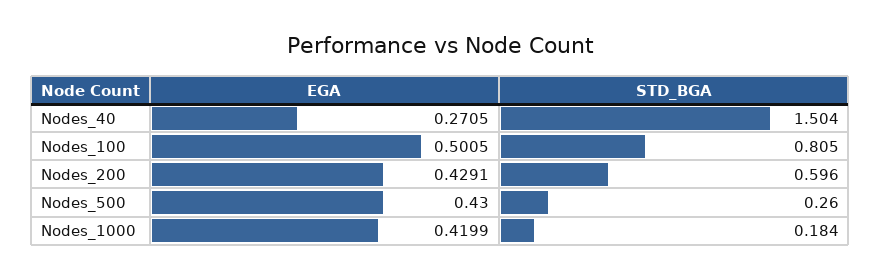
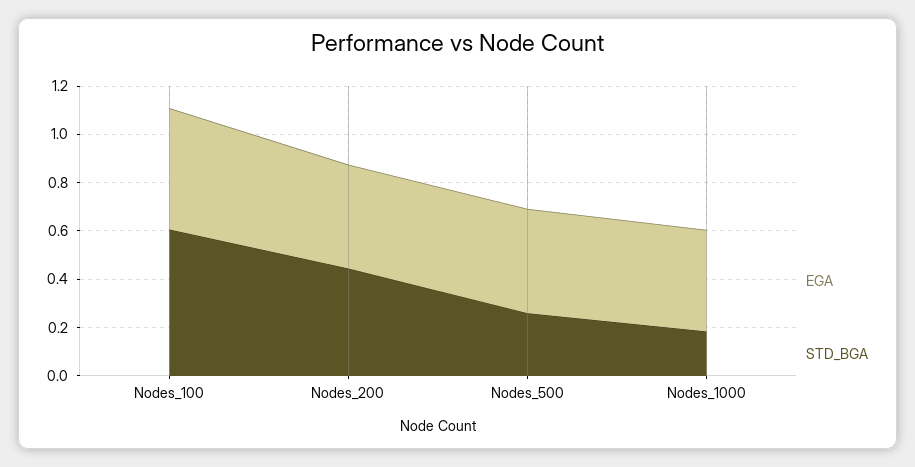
EGA, Nodes_40: 0.2705 -> none
STD_BGA, Nodes_40: 1.504 -> none
STD_BGA, Nodes_100: 0.805 -> 0.6
STD_BGA, Nodes_200: 0.596 -> 0.45

